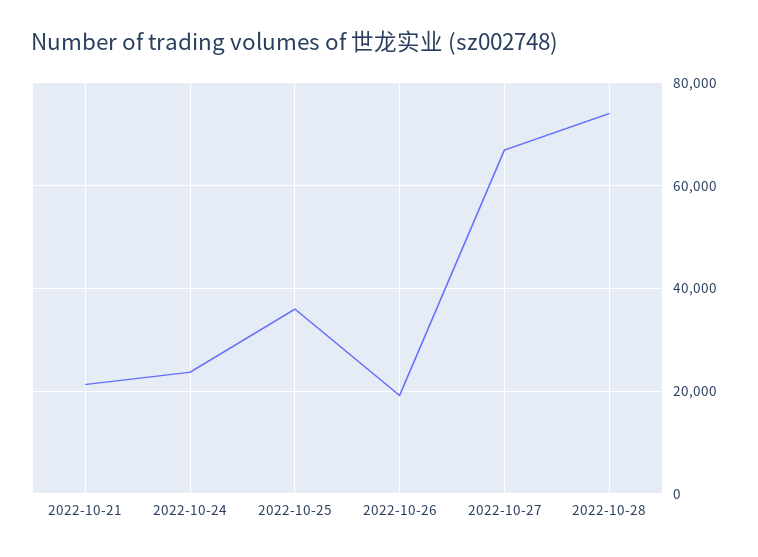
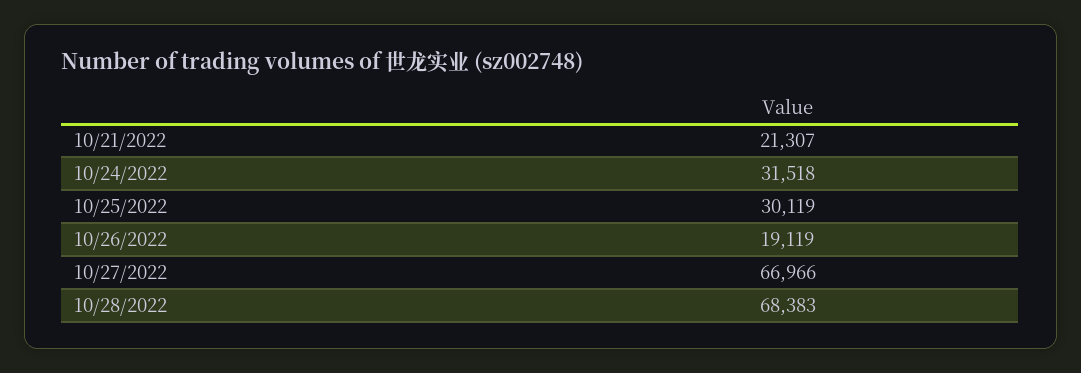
2022-10-24: 24000 -> 31518
2022-10-25: 36000 -> 30119
2022-10-28: 74000 -> 68383

